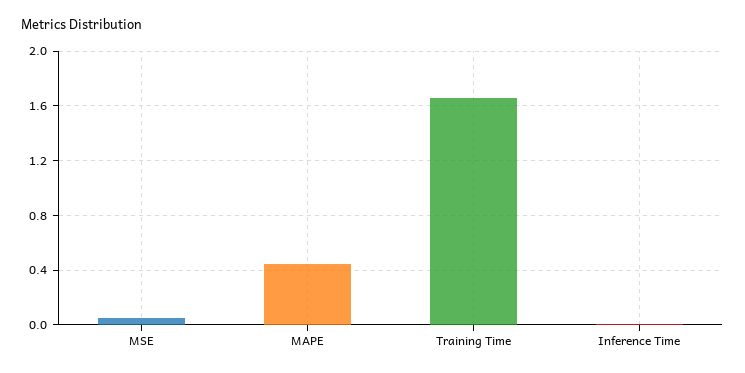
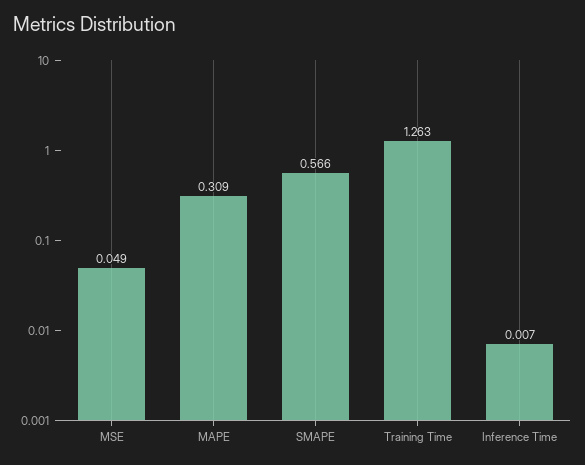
MAPE: 0.45 -> 0.309
Training Time: 1.65 -> 1.263
SMAPE: none -> 0.566

